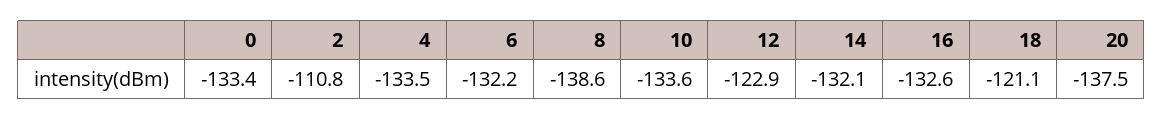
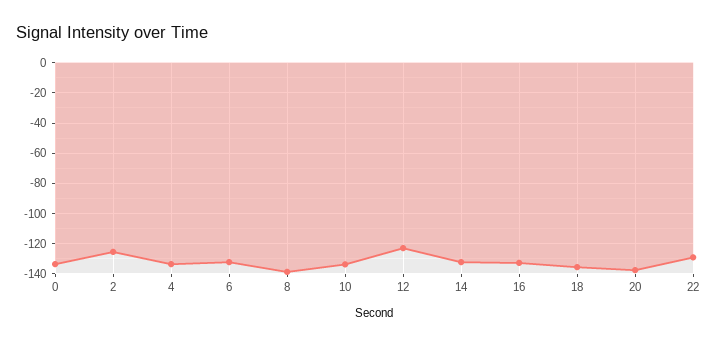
2: -110.8 -> -125
18: -121.1 -> -135
22: none -> -130

